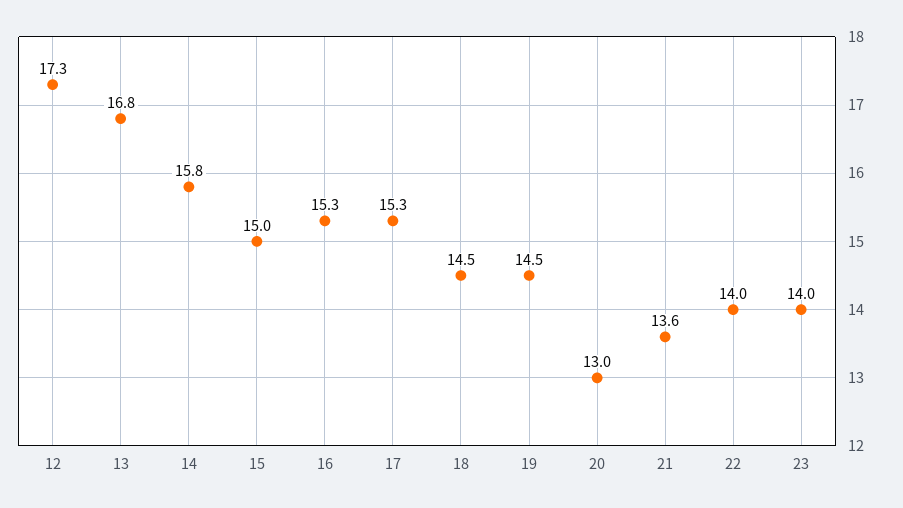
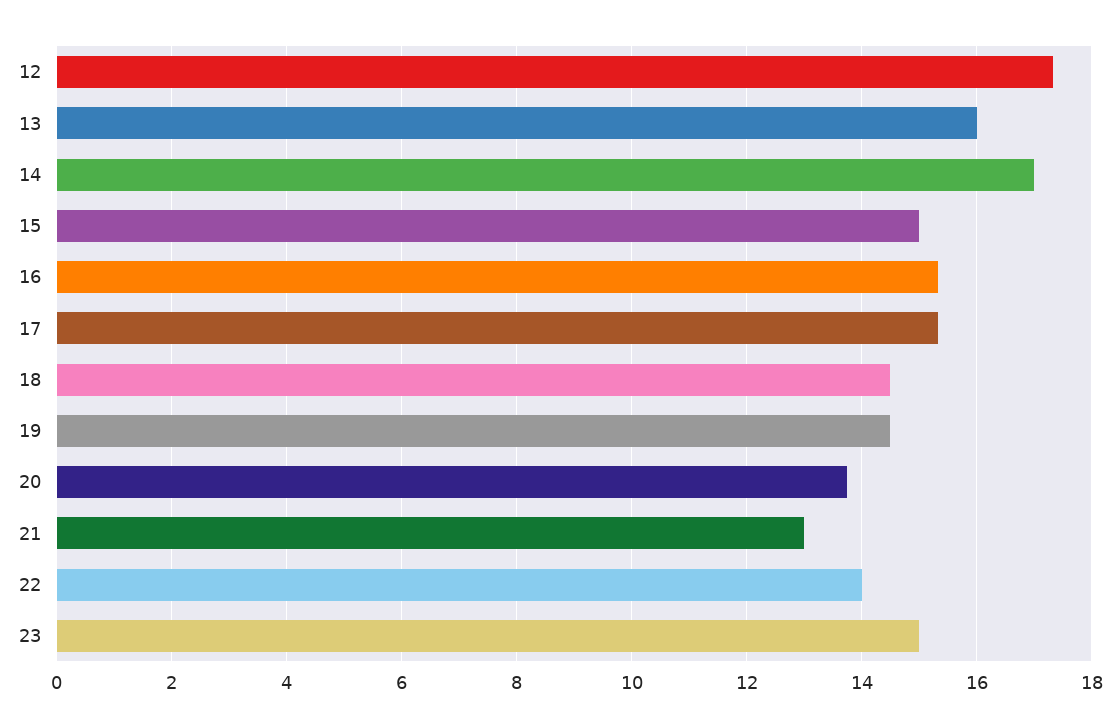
13: 16.8 -> 16
14: 15.8 -> 17
20: 13 -> 13.8
21: 13.6 -> 13
23: 14 -> 15

